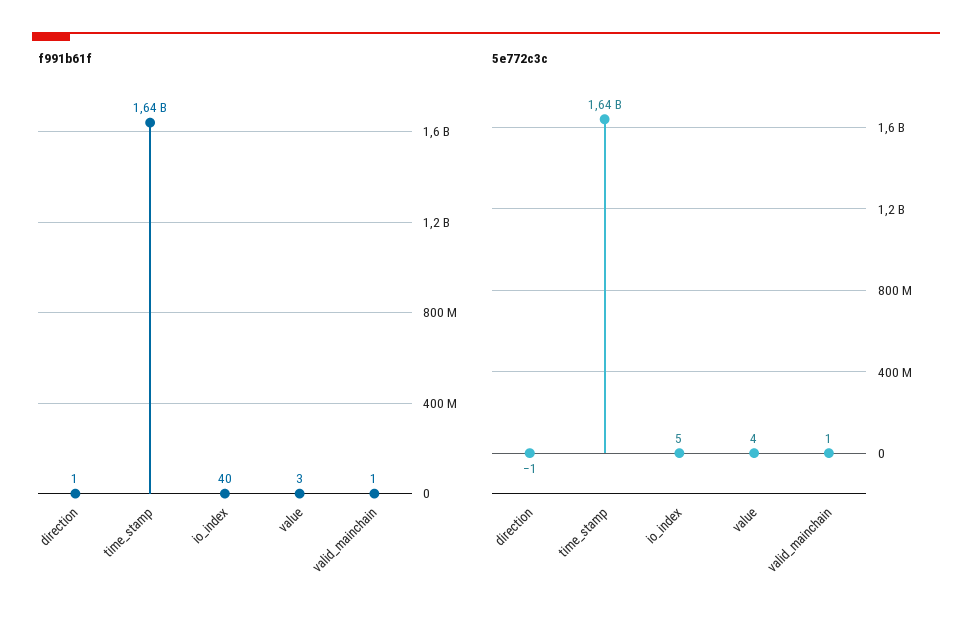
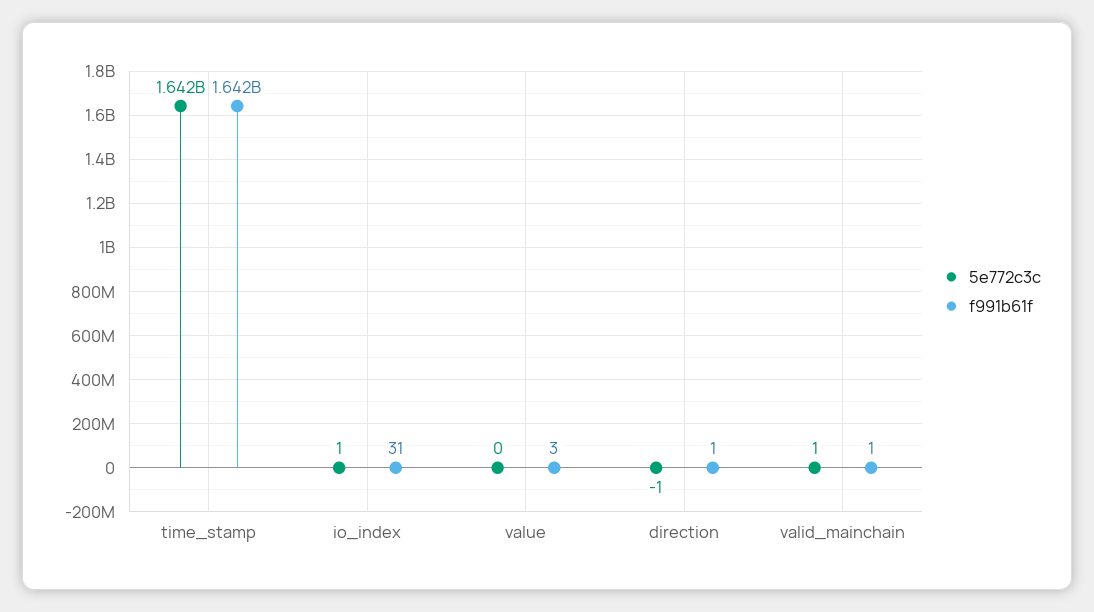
f991b61f, io_index: 40 -> 31
5e772c3c, io_index: 5 -> 1
5e772c3c, value: 4 -> 0

